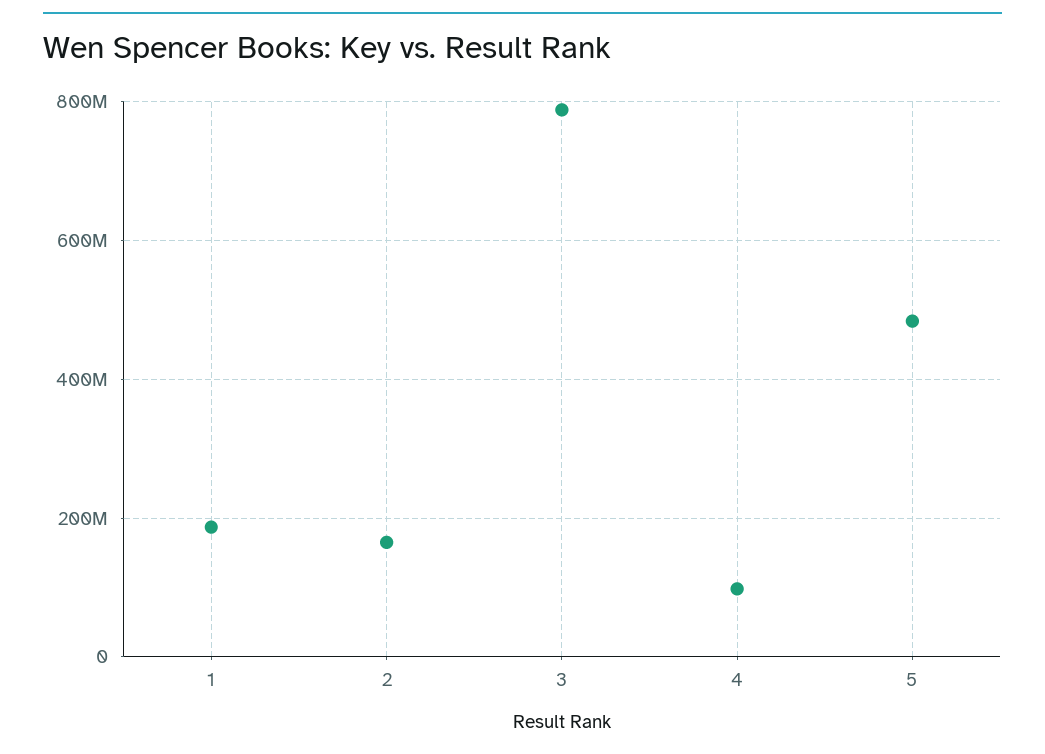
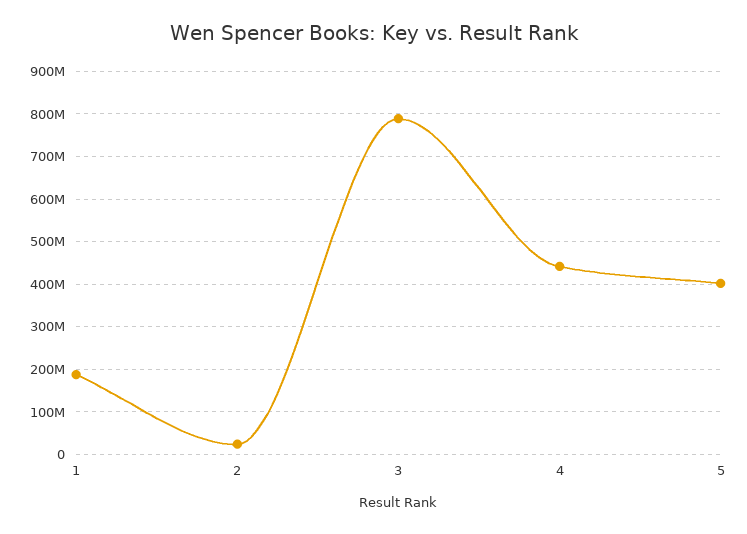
2: 160000000 -> 20000000
4: 100000000 -> 440000000
5: 480000000 -> 400000000

